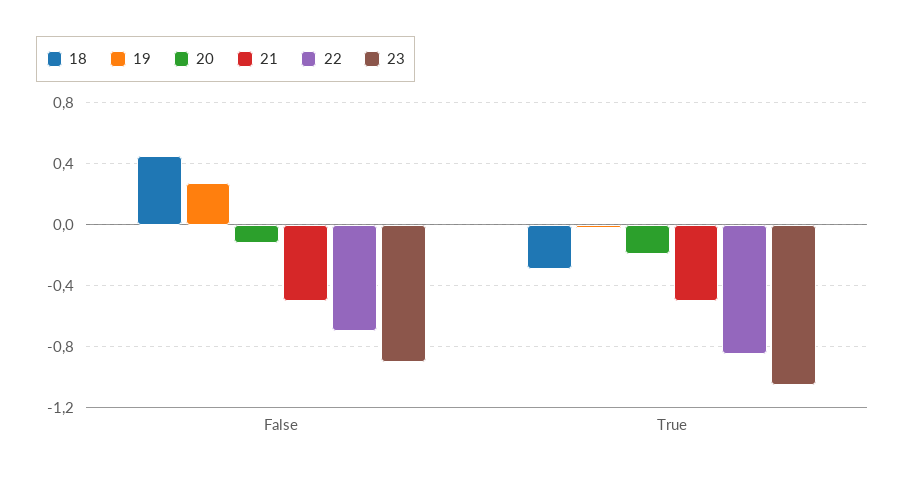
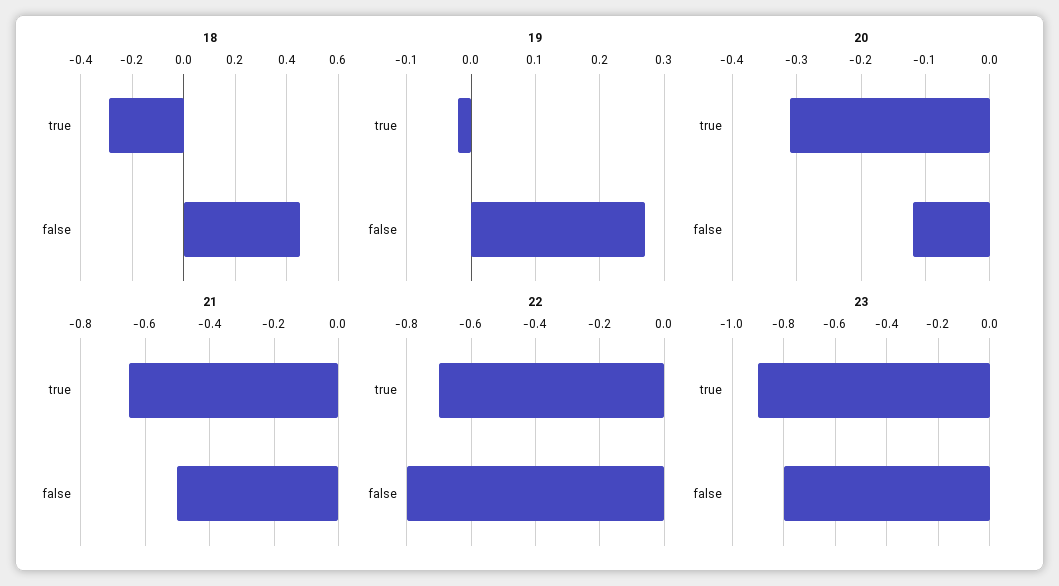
22, False: -0.7 -> -0.8
23, False: -0.9 -> -0.8
20, True: -0.2 -> -0.31
21, True: -0.5 -> -0.65
22, True: -0.85 -> -0.7
23, True: -1.05 -> -0.9

